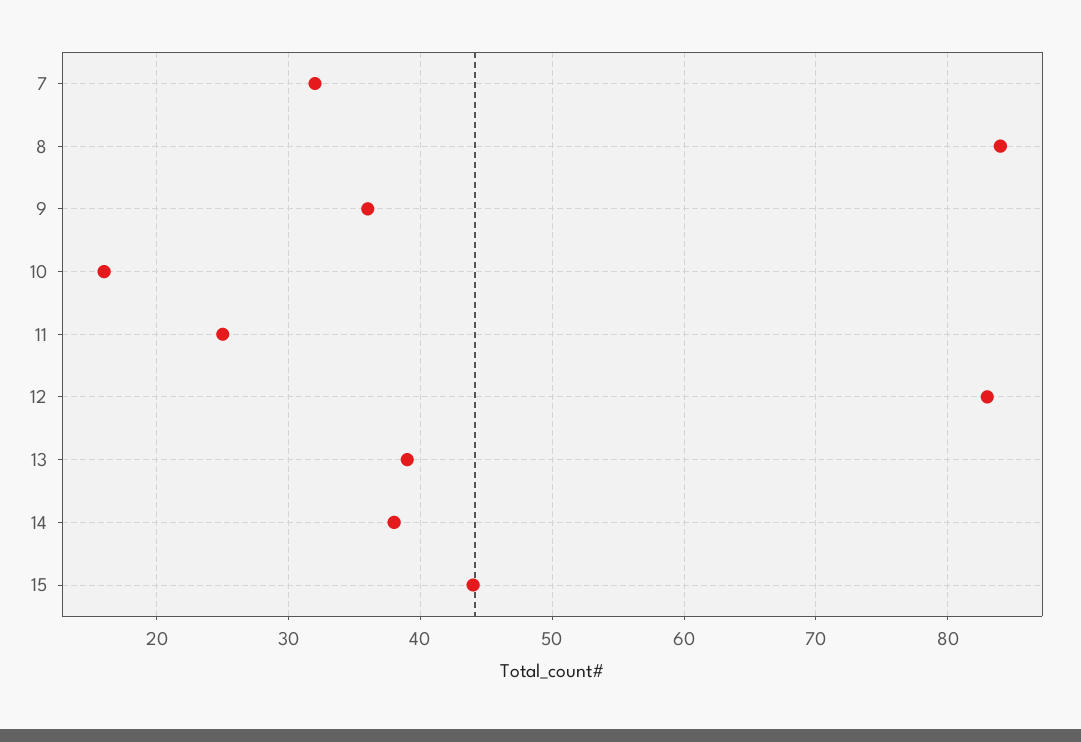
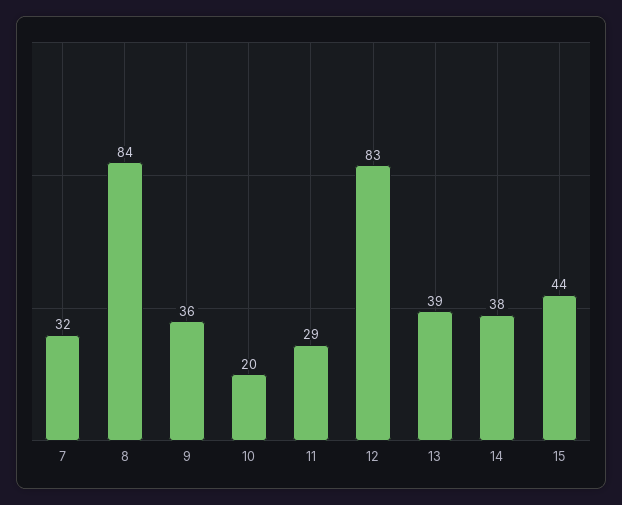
10: 16 -> 20
11: 25 -> 29

